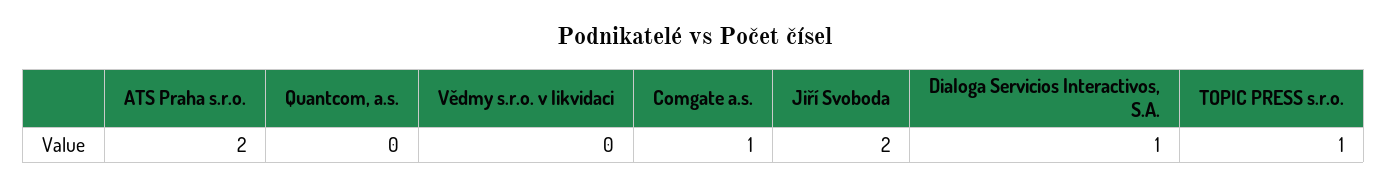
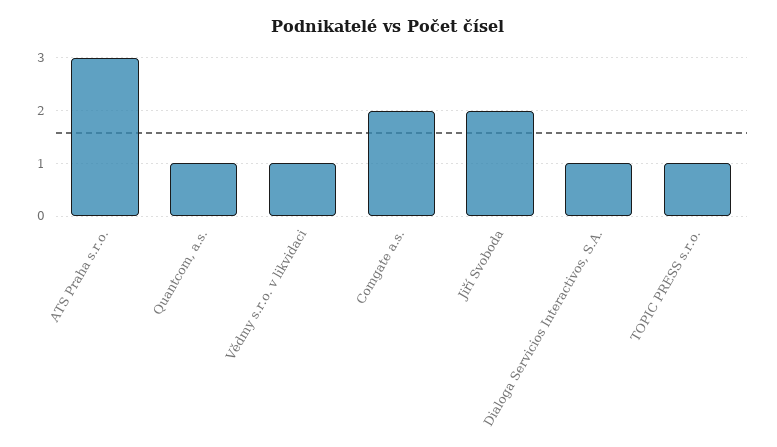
ATS Praha s.r.o.: 2 -> 3
Quantcom, a.s.: 0 -> 1
Vědmy s.r.o. v likvidaci: 0 -> 1
Comgate a.s.: 1 -> 2

